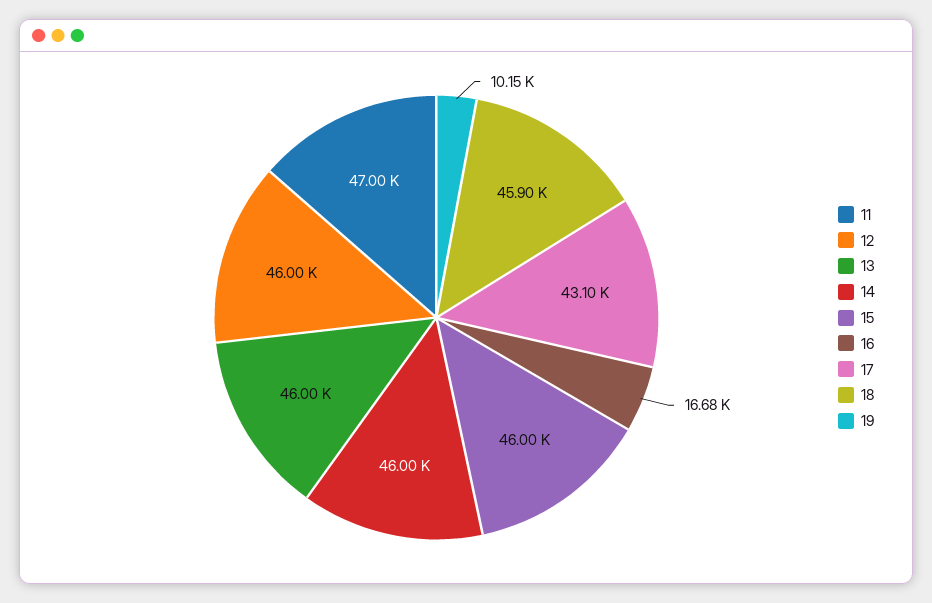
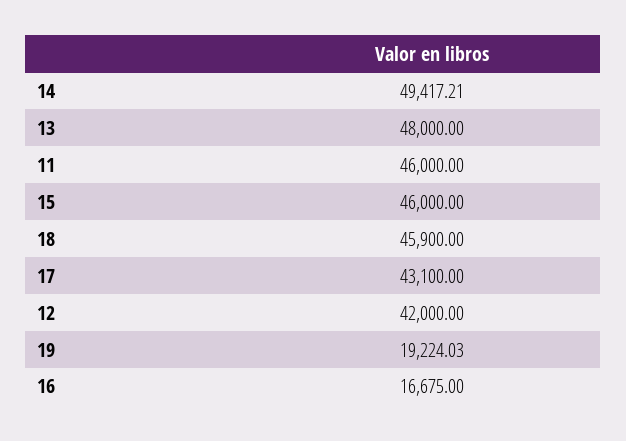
11: 47000 -> 46000
12: 46000 -> 42000
13: 46000 -> 48000
14: 46000 -> 49417.21
19: 10150 -> 19224.03

